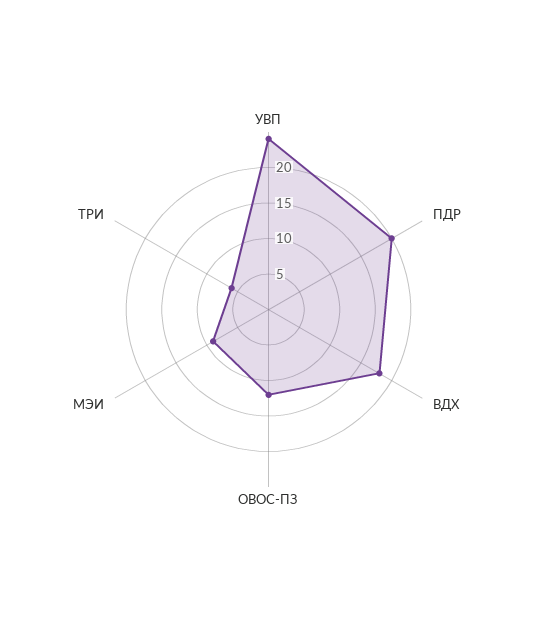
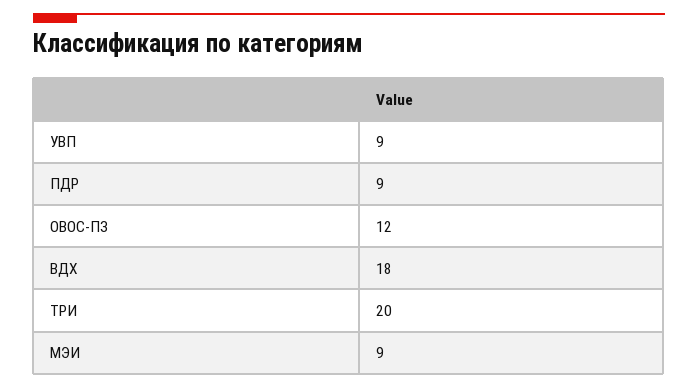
УВП: 25 -> 9
ПДР: 20 -> 9
ТРИ: 5 -> 20

